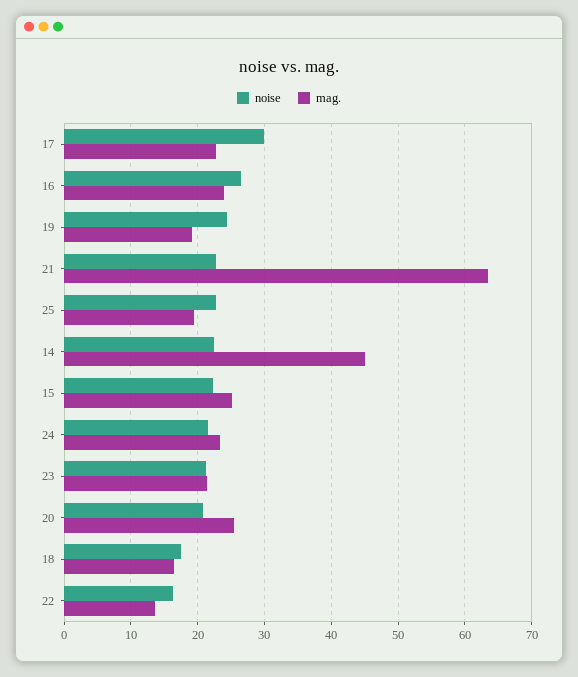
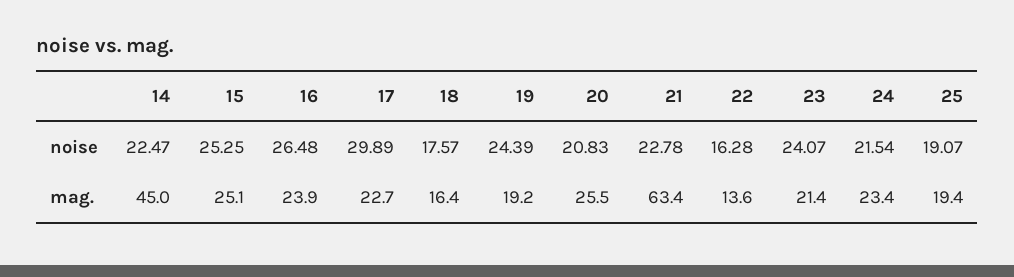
noise, 25: 23 -> 19.07
noise, 15: 22 -> 25.25
noise, 23: 21 -> 24.07

